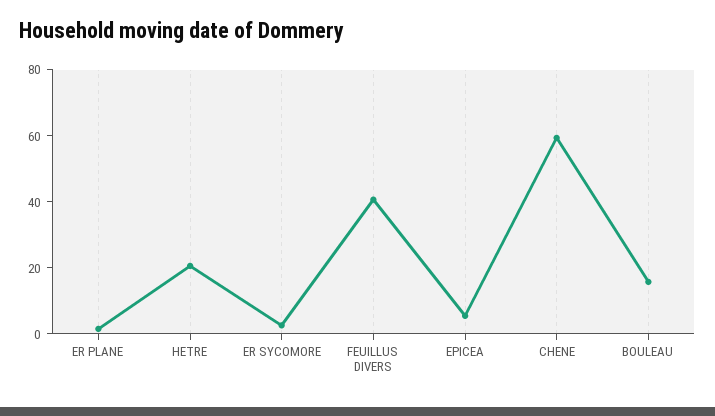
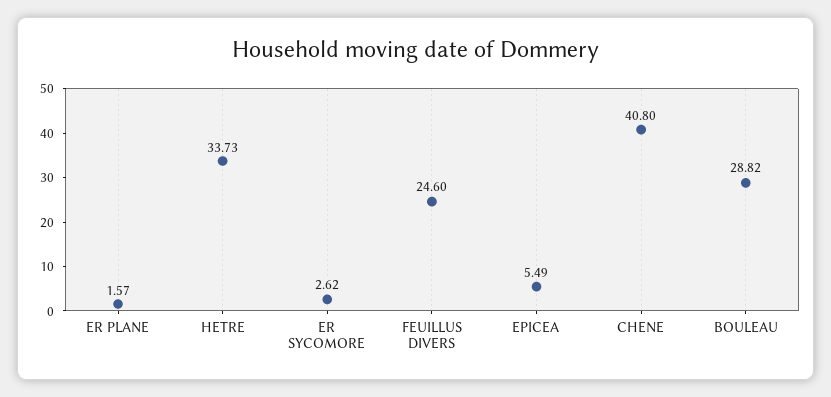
HETRE: 20 -> 33.73
FEUILLUS DIVERS: 40 -> 24.6
CHENE: 60 -> 40.8
BOULEAU: 15 -> 28.82

